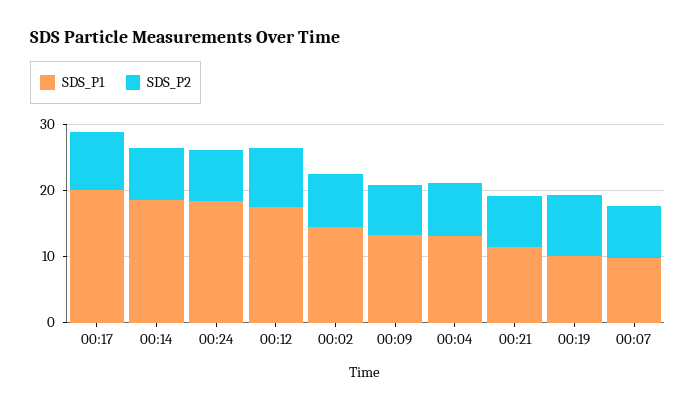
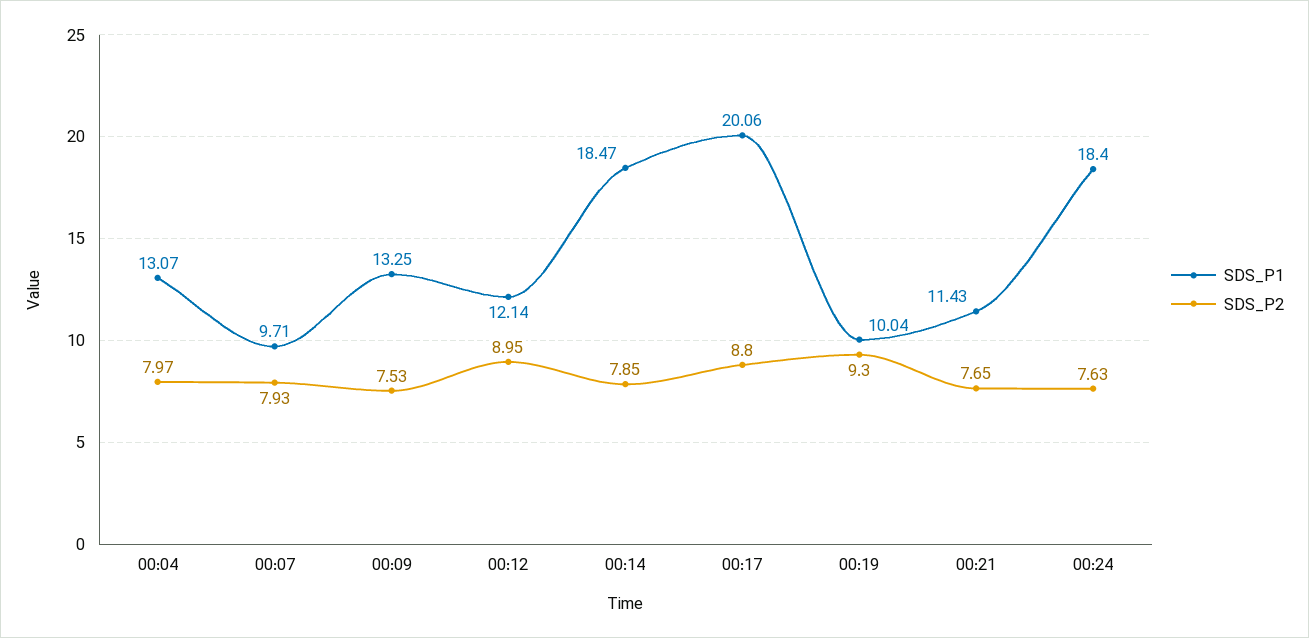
SDS_P1, 00:12: 18 -> 12.14
SDS_P1, 00:02: 14 -> none
SDS_P2, 00:02: 8 -> none

